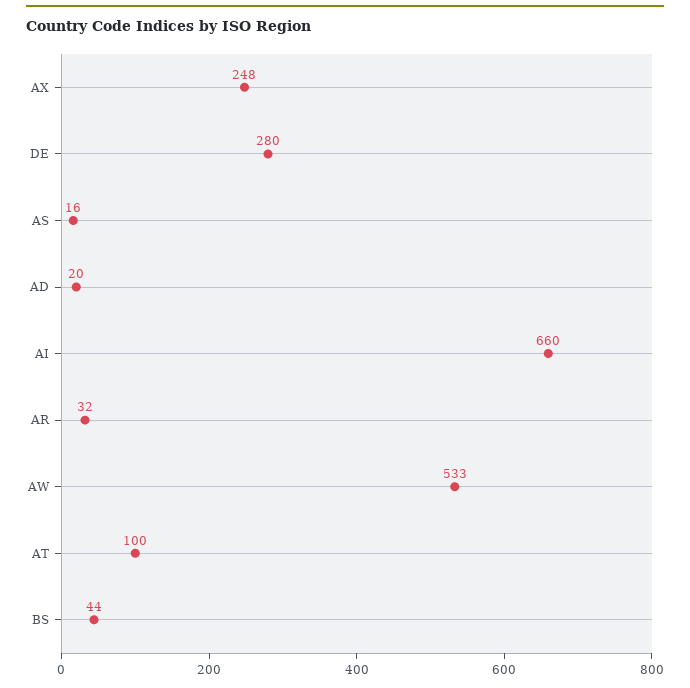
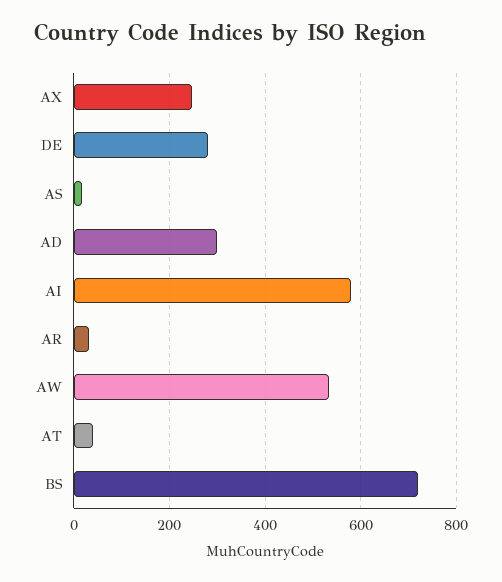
AD: 20 -> 300
AI: 660 -> 580
AT: 100 -> 40
BS: 44 -> 720

